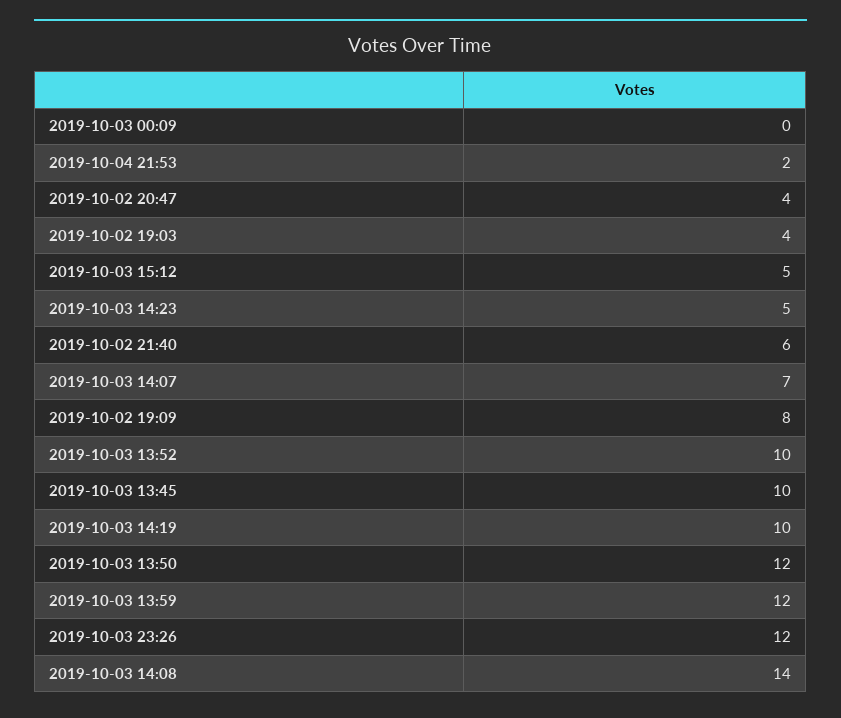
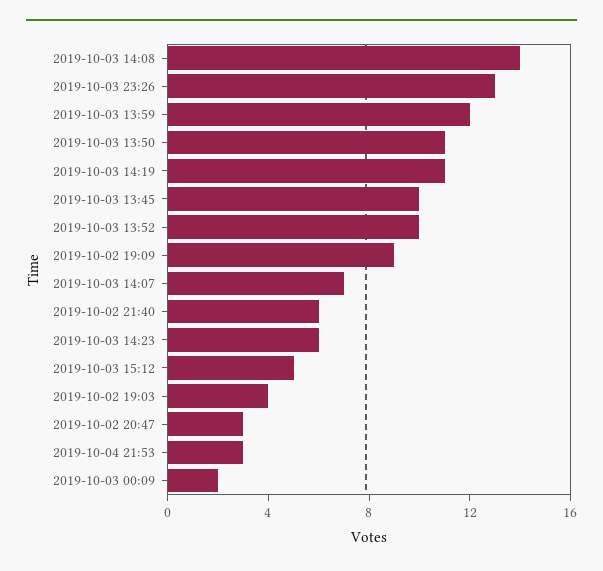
2019-10-03 00:09: 0 -> 2
2019-10-04 21:53: 2 -> 3
2019-10-02 20:47: 4 -> 3
2019-10-03 14:23: 5 -> 6
2019-10-02 19:09: 8 -> 9
2019-10-03 14:19: 10 -> 11
2019-10-03 13:50: 12 -> 11
2019-10-03 23:26: 12 -> 13

